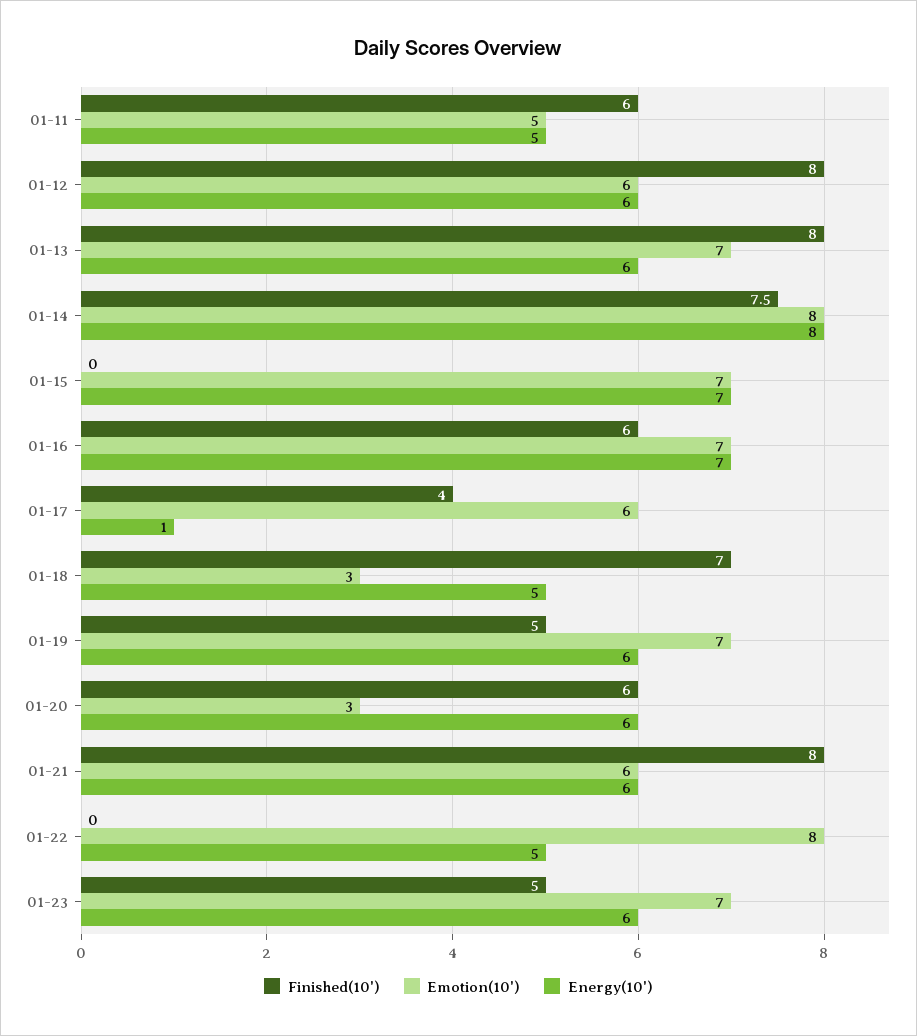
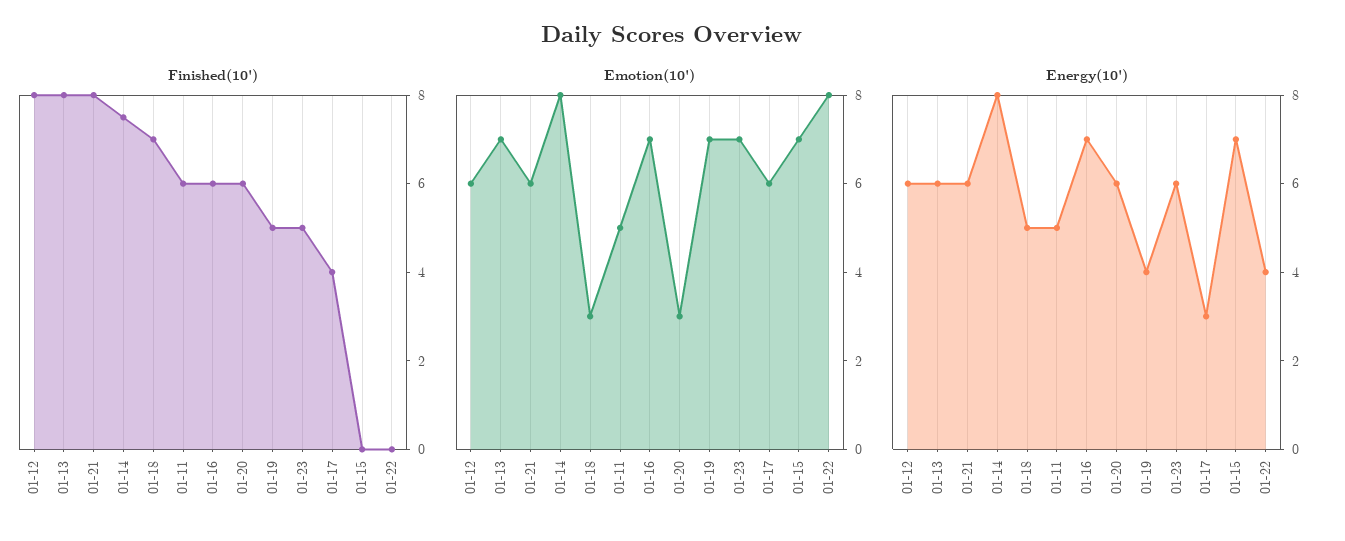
Energy(10'), 01-17: 1 -> 3
Energy(10'), 01-19: 6 -> 4
Energy(10'), 01-22: 5 -> 4

